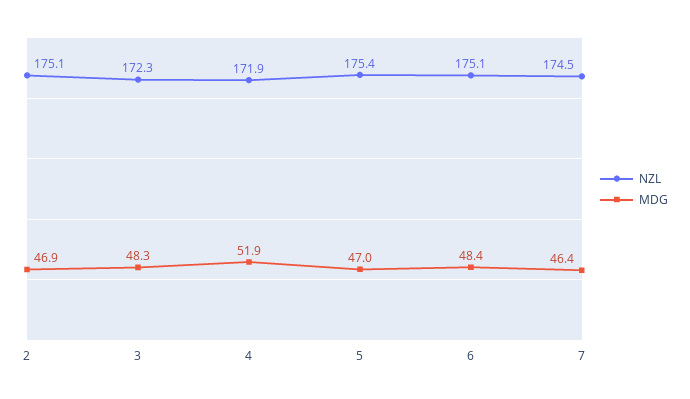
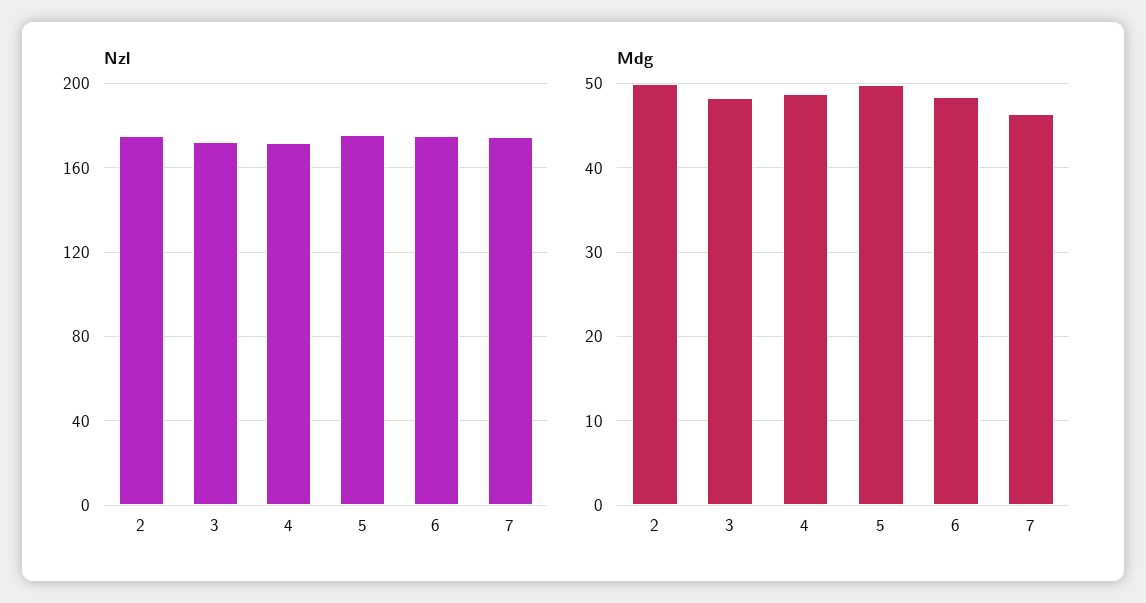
MDG, 2: 46.9 -> 50
MDG, 4: 51.9 -> 49
MDG, 5: 47 -> 50

